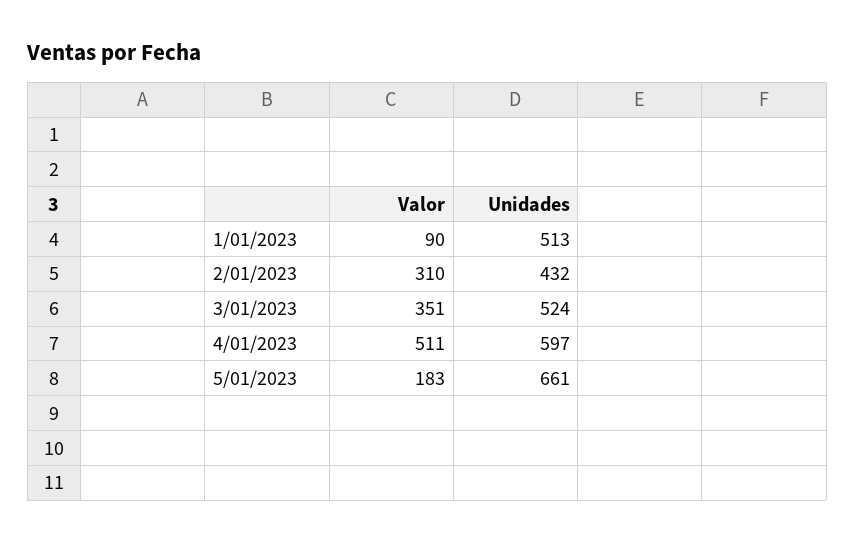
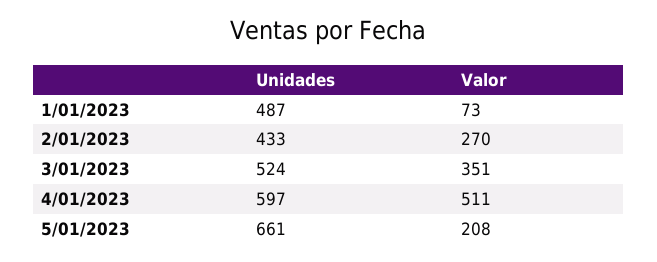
Valor, 1/01/2023: 90 -> 73
Unidades, 1/01/2023: 513 -> 487
Valor, 2/01/2023: 310 -> 270
Unidades, 2/01/2023: 432 -> 433
Valor, 5/01/2023: 183 -> 208

